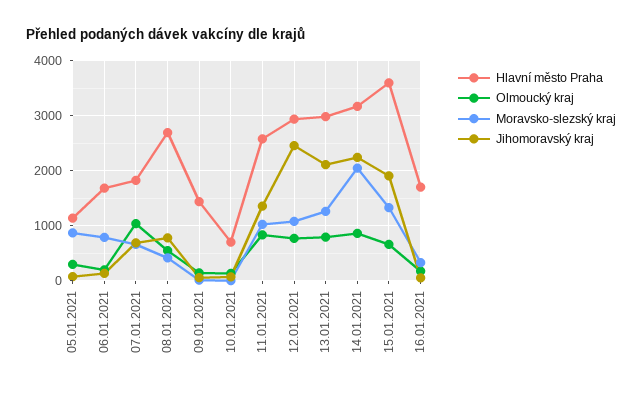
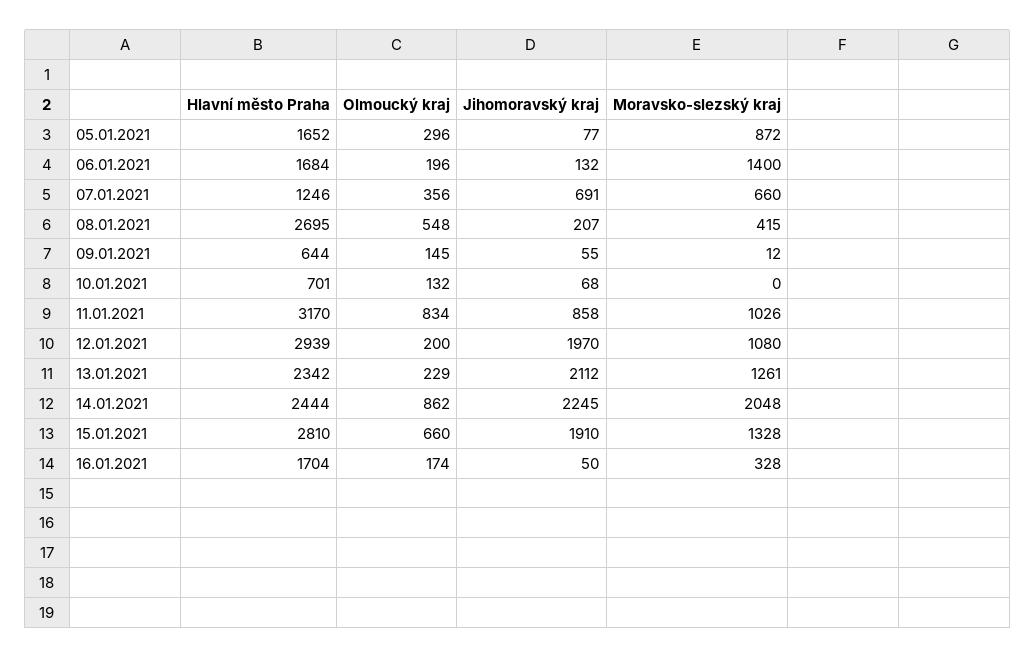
Hlavní město Praha, 05.01.2021: 1200 -> 1652
Moravsko-slezský kraj, 06.01.2021: 800 -> 1400
Hlavní město Praha, 07.01.2021: 1800 -> 1246
Olmoucký kraj, 07.01.2021: 1000 -> 356
Jihomoravský kraj, 08.01.2021: 800 -> 207
Hlavní město Praha, 09.01.2021: 1400 -> 644
Hlavní město Praha, 11.01.2021: 2600 -> 3170
Jihomoravský kraj, 11.01.2021: 1400 -> 858
Olmoucký kraj, 12.01.2021: 800 -> 200
Jihomoravský kraj, 12.01.2021: 2400 -> 1970
Hlavní město Praha, 13.01.2021: 3000 -> 2342
Olmoucký kraj, 13.01.2021: 800 -> 229
Hlavní město Praha, 14.01.2021: 3200 -> 2444
Hlavní město Praha, 15.01.2021: 3600 -> 2810

